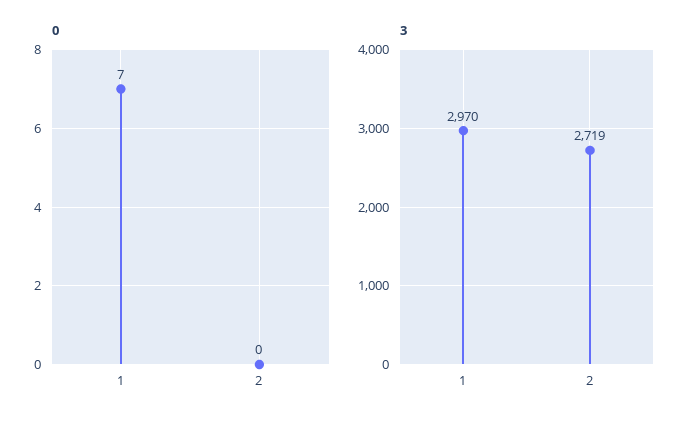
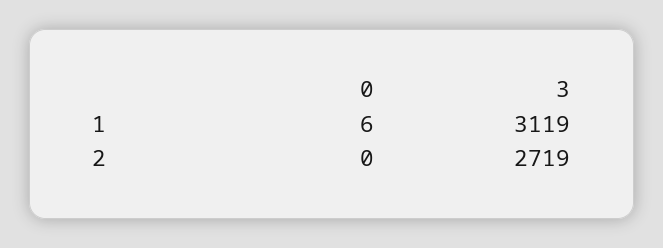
0, 1: 7 -> 6
3, 1: 2970 -> 3119

